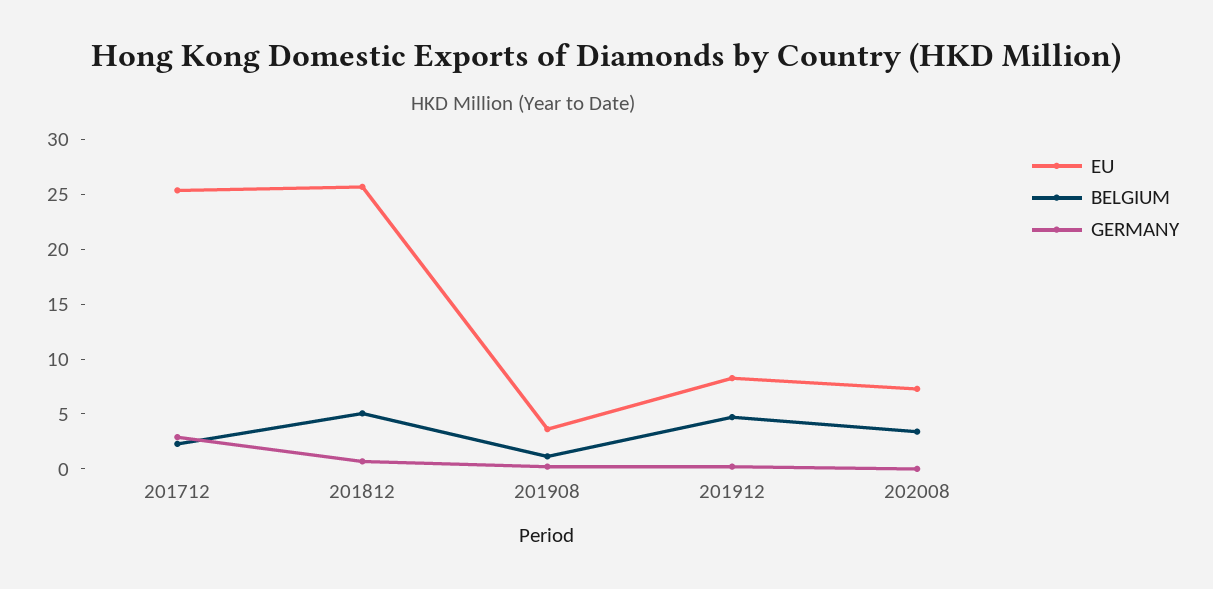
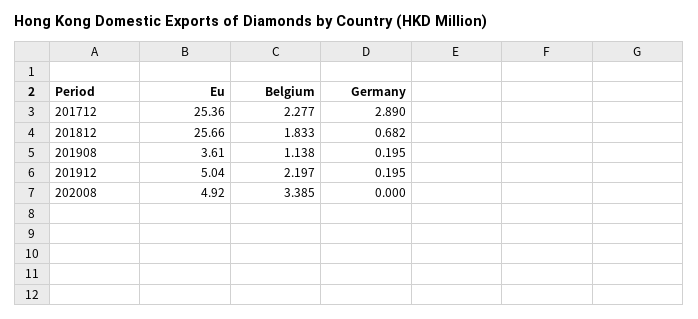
BELGIUM, 201812: 5 -> 1.833
EU, 201912: 8 -> 5.04
BELGIUM, 201912: 5 -> 2.197
EU, 202008: 7 -> 4.92

